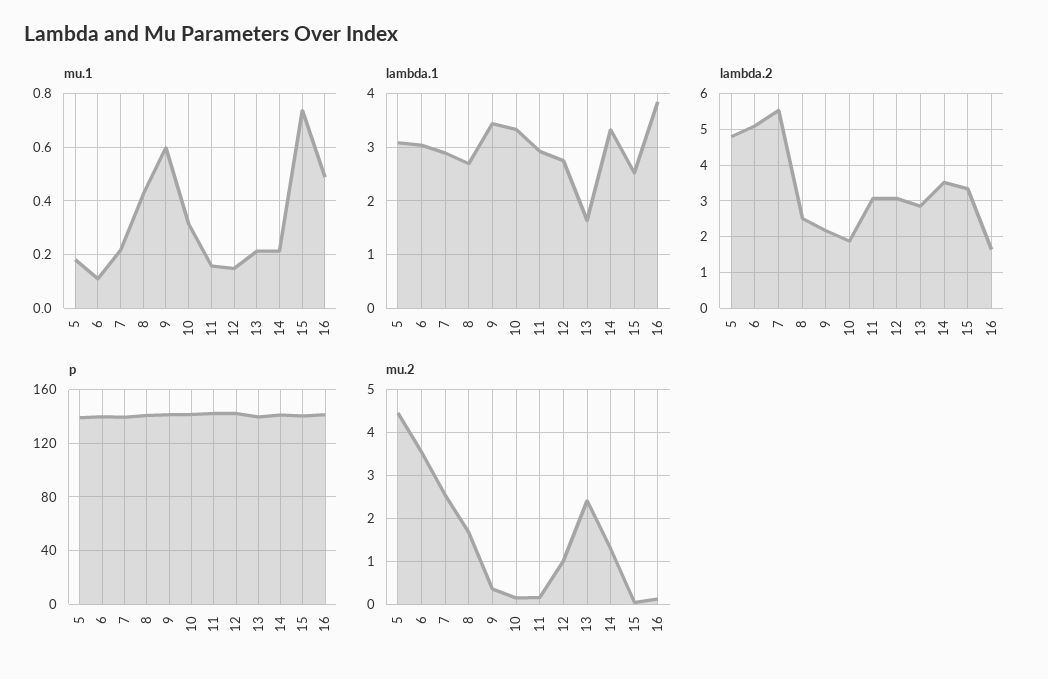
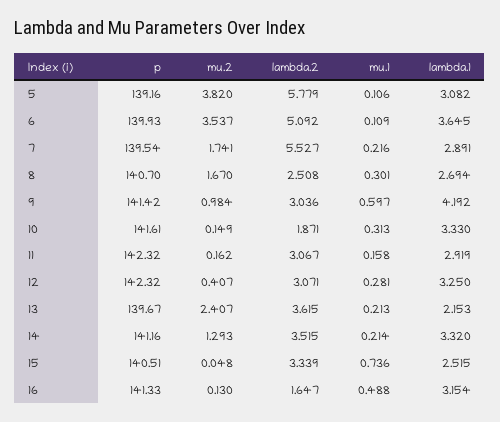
mu.1, 5: 0.175 -> 0.106
mu.1, 8: 0.425 -> 0.301
mu.1, 12: 0.15 -> 0.281
lambda.1, 6: 3 -> 3.645
lambda.1, 9: 3.4 -> 4.192
lambda.1, 12: 2.8 -> 3.25
lambda.1, 13: 1.6 -> 2.153
lambda.1, 16: 3.8 -> 3.154
lambda.2, 5: 4.8 -> 5.779
lambda.2, 9: 2.2 -> 3.036
lambda.2, 13: 2.8 -> 3.615
mu.2, 5: 4.4 -> 3.82
mu.2, 7: 2.6 -> 1.741
mu.2, 9: 0.4 -> 0.984
mu.2, 12: 1 -> 0.407

